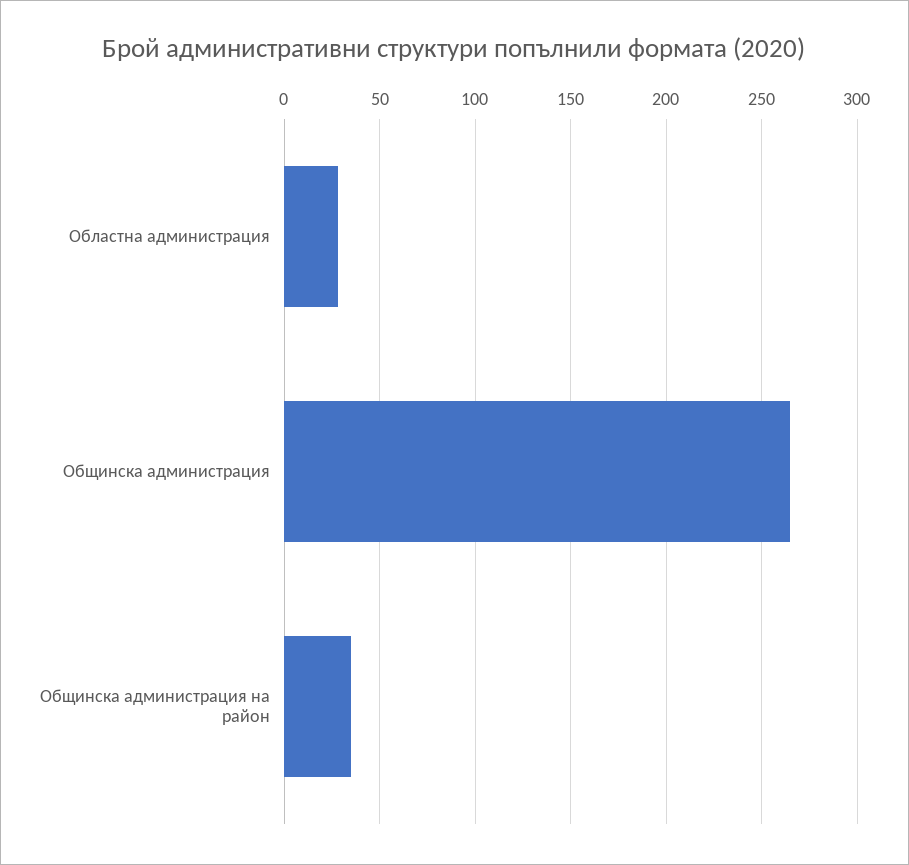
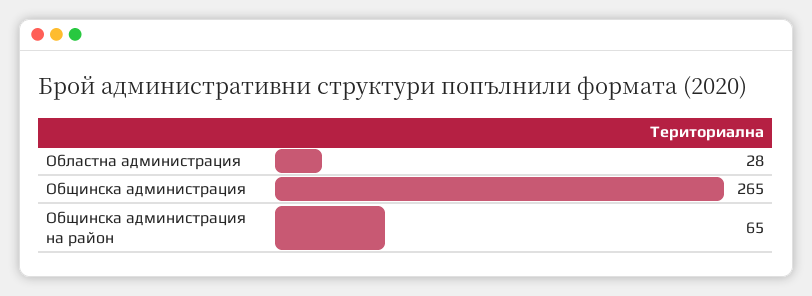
Общинска администрация на район: 35 -> 65

